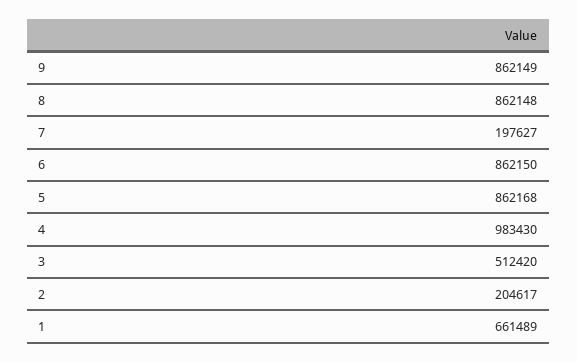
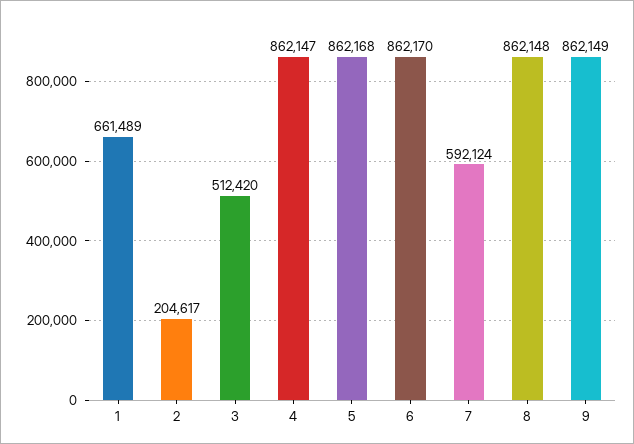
7: 197627 -> 592124
6: 862150 -> 862170
4: 983430 -> 862147

